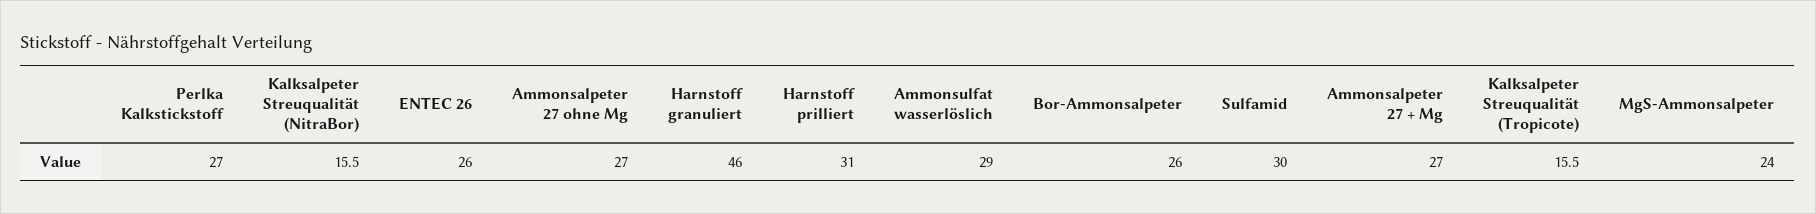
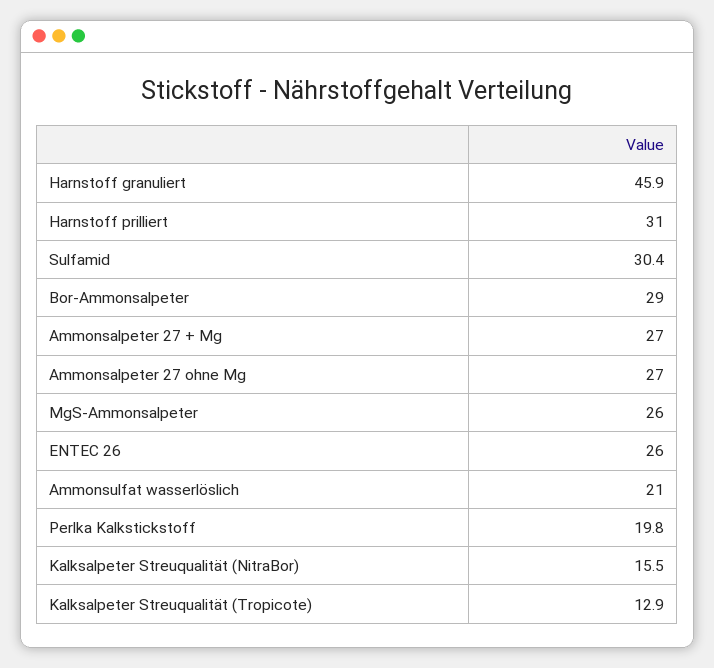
Perlka Kalkstickstoff: 27 -> 19.8
Harnstoff granuliert: 46 -> 45.9
Ammonsulfat wasserlöslich: 29 -> 21
Bor-Ammonsalpeter: 26 -> 29
Sulfamid: 30 -> 30.4
Kalksalpeter Streuqualität (Tropicote): 15.5 -> 12.9
MgS-Ammonsalpeter: 24 -> 26

